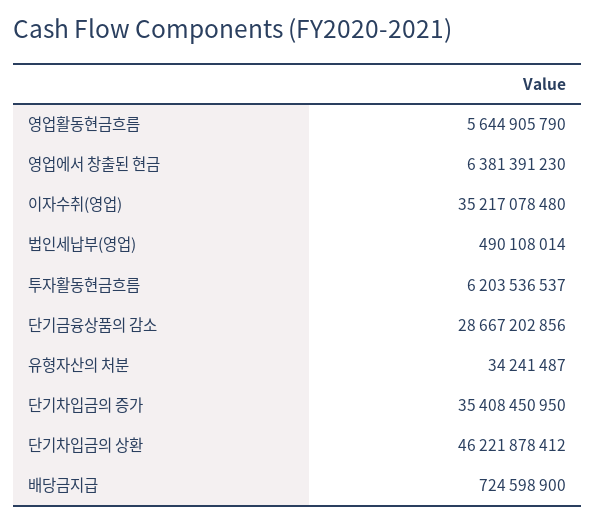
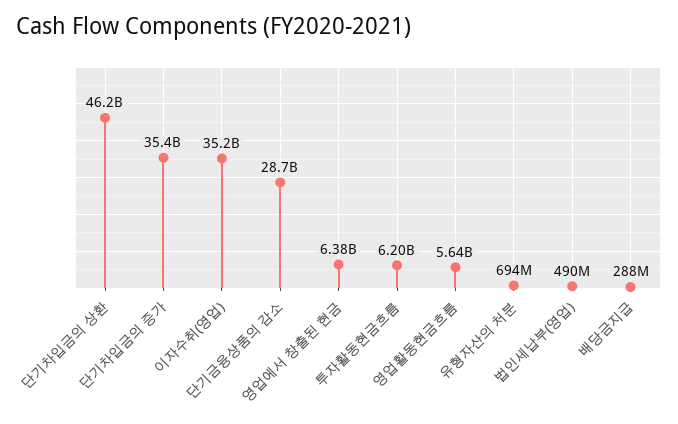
유형자산의 처분: 34241487 -> 694000000
배당금지급: 724598900 -> 288000000

